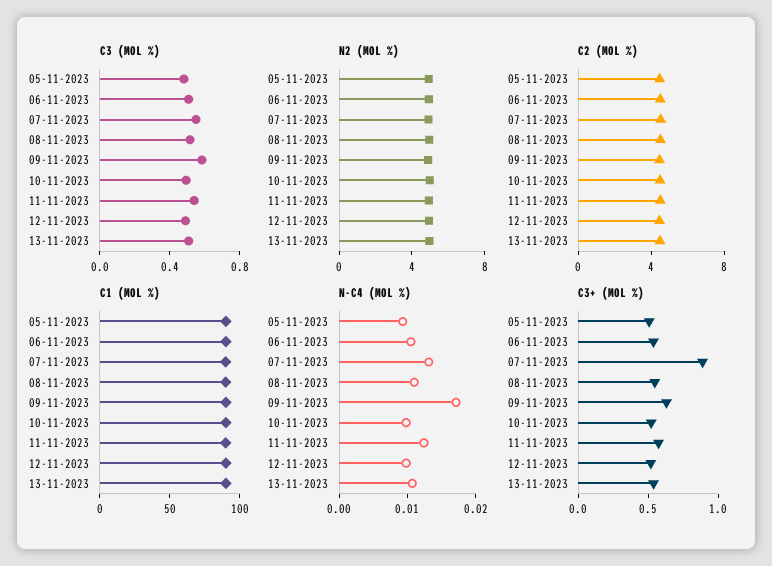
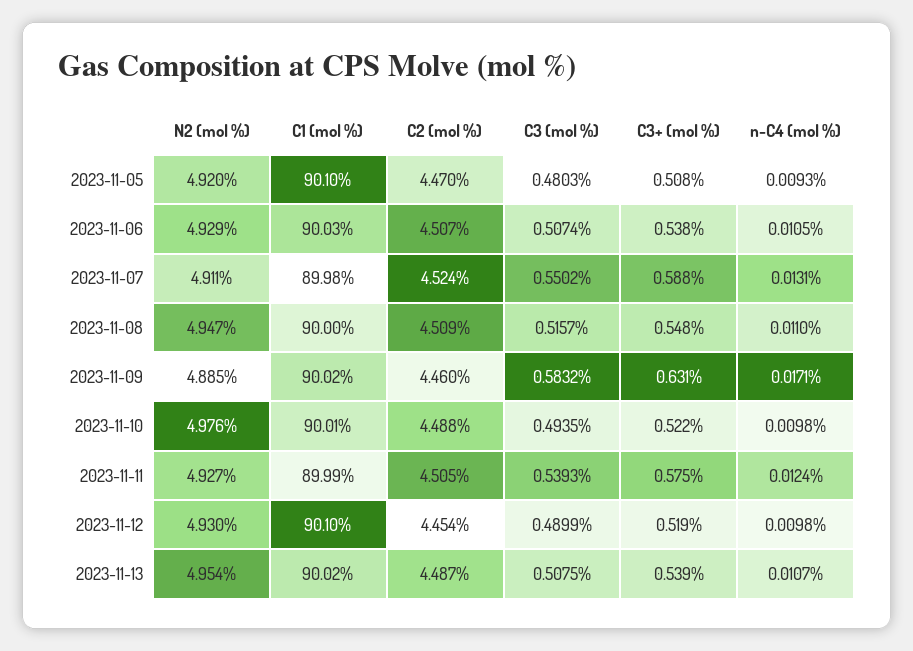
C3+ (MOL %), 07-11-2023: 0.9 -> 0.588

